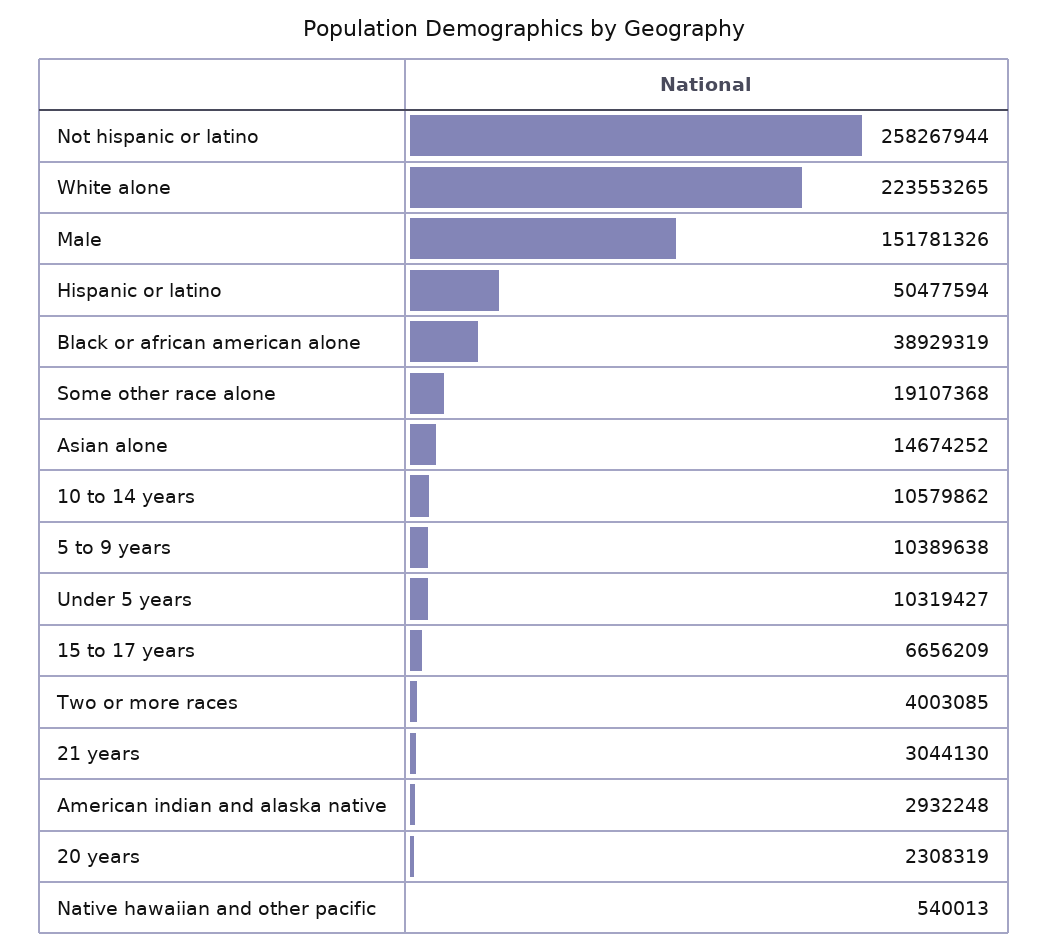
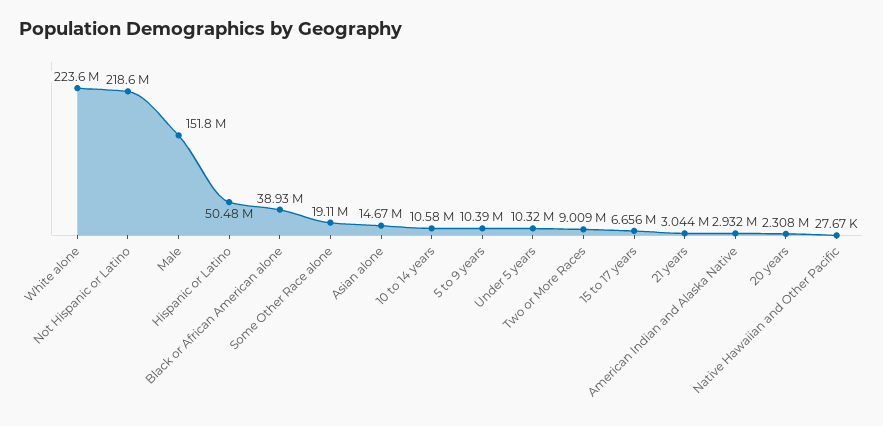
Not hispanic or latino: 258267944 -> 218600000
Two or more races: 4003085 -> 9009000
Native hawaiian and other pacific: 540013 -> 27670

